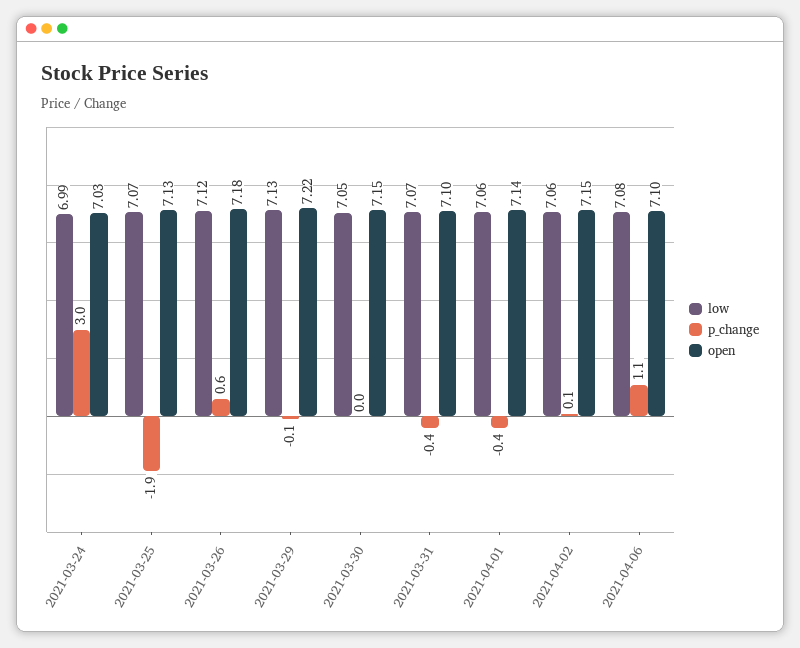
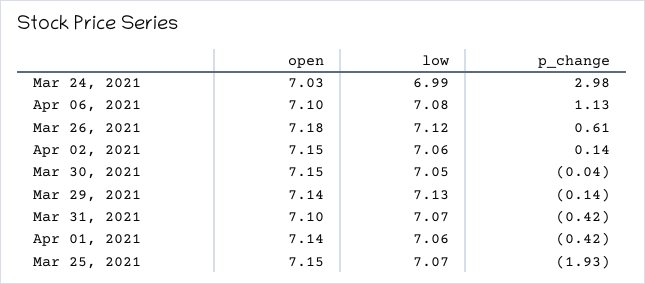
open, 2021-03-25: 7.13 -> 7.15
open, 2021-03-29: 7.22 -> 7.14

